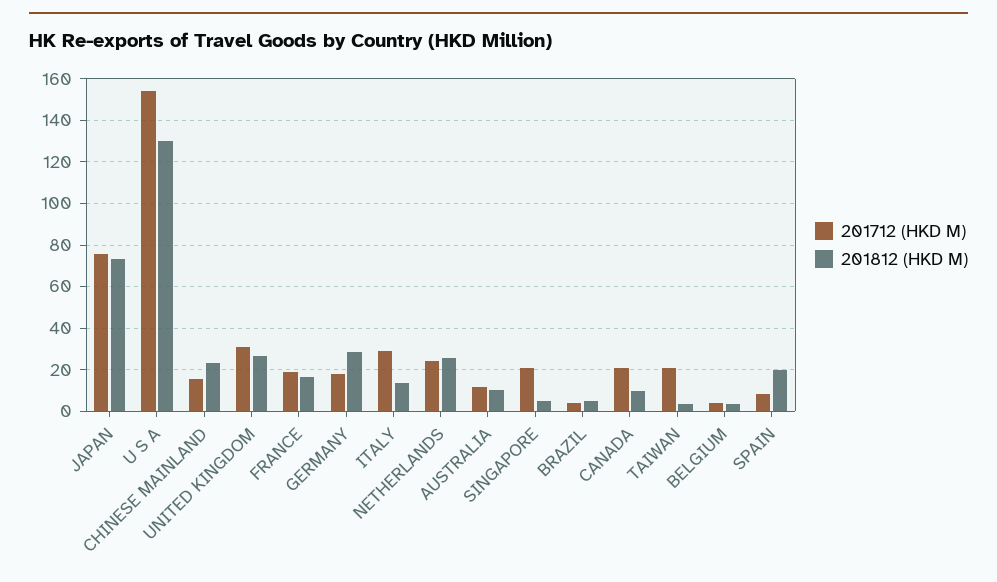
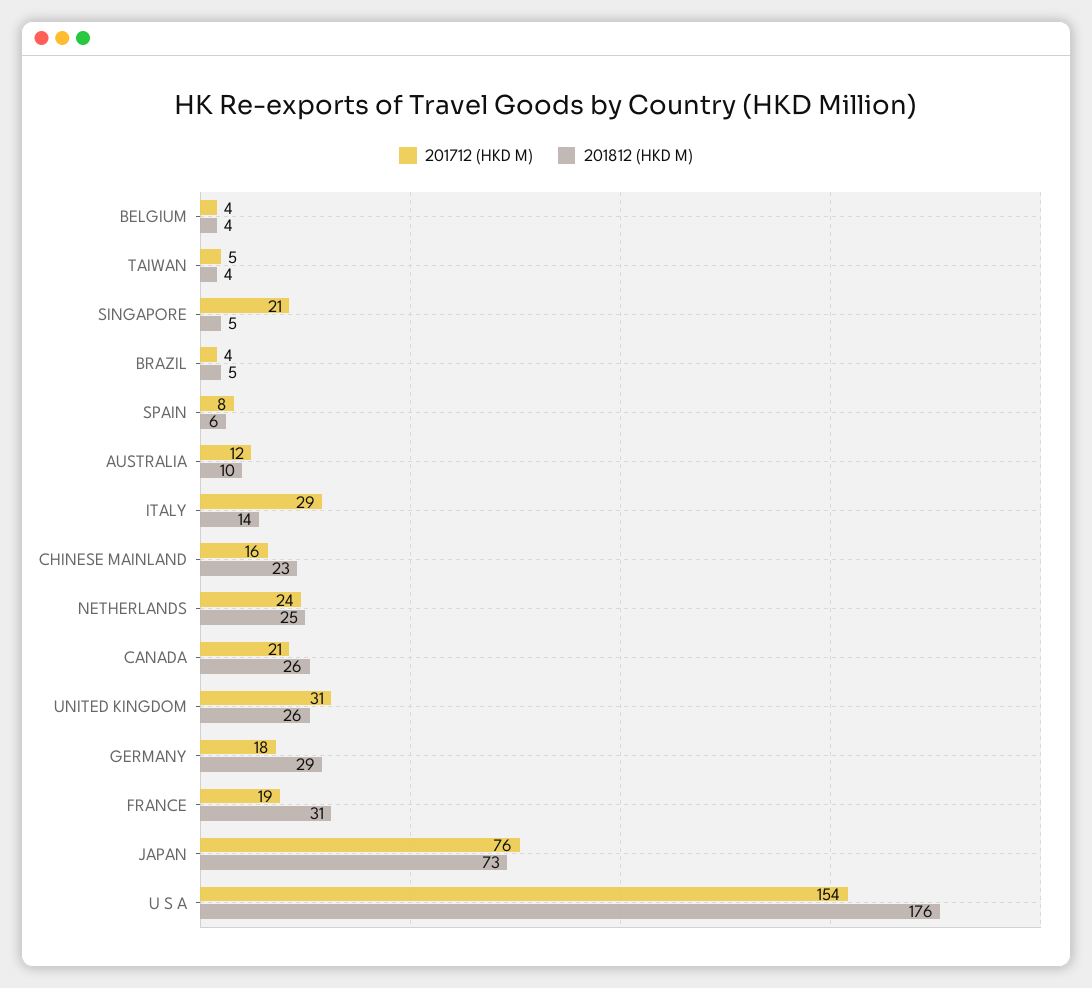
201812 (HKD M), U S A: 130 -> 176
201812 (HKD M), FRANCE: 15 -> 31
201812 (HKD M), CANADA: 10 -> 26
201712 (HKD M), TAIWAN: 20 -> 5
201812 (HKD M), SPAIN: 20 -> 6

